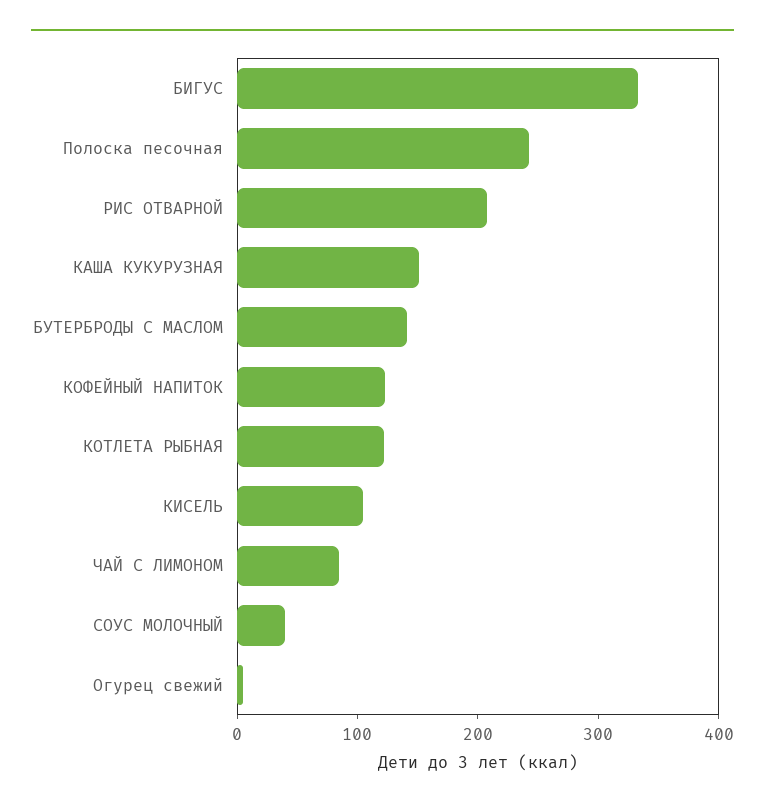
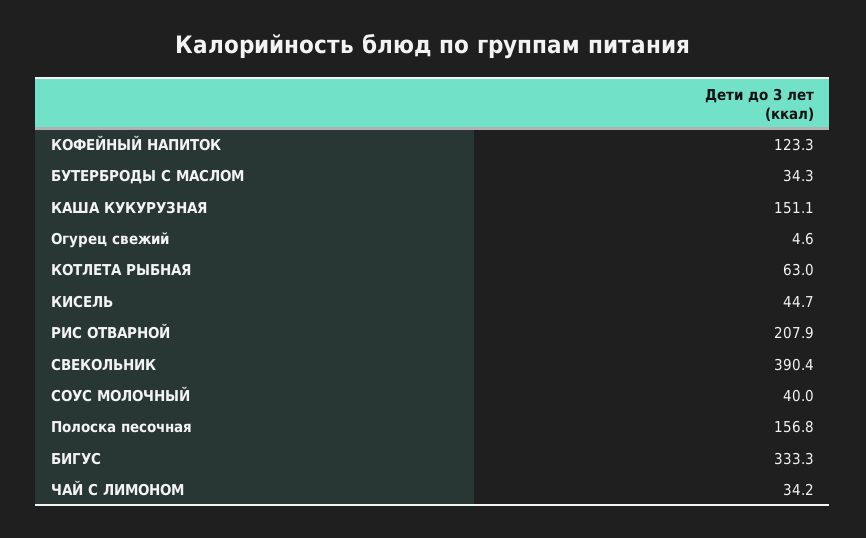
Полоска песочная: 240 -> 156.8
БУТЕРБРОДЫ С МАСЛОМ: 140 -> 34.3
КОТЛЕТА РЫБНАЯ: 120 -> 63
КИСЕЛЬ: 100 -> 44.7
ЧАЙ С ЛИМОНОМ: 80 -> 34.2
СВЕКОЛЬНИК: none -> 390.4

